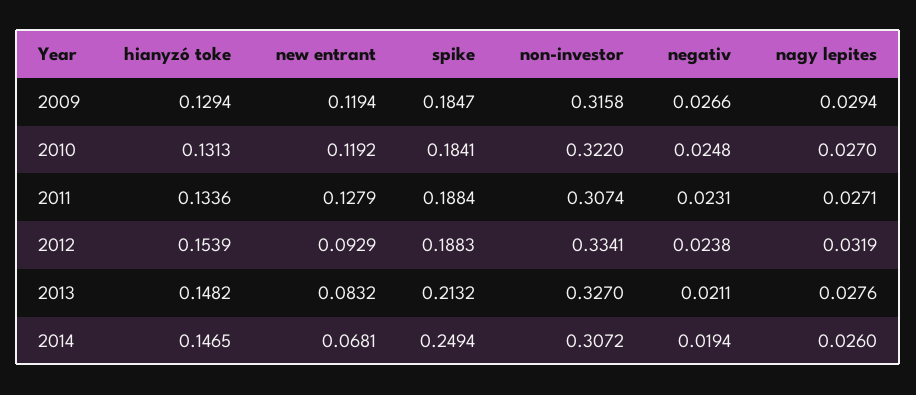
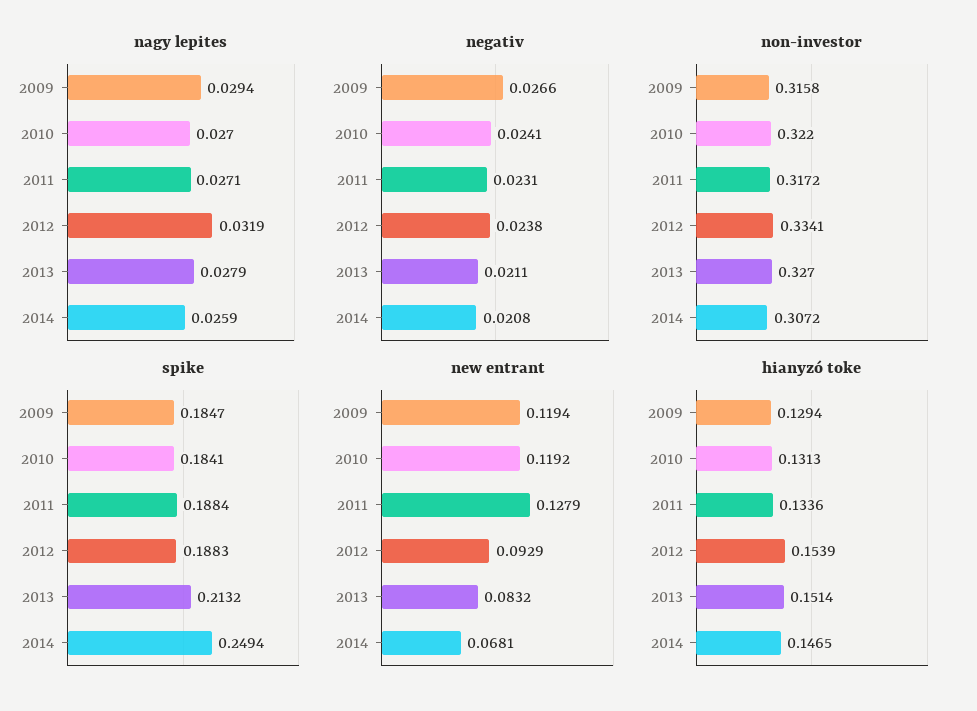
negativ, 2010: 0.0248 -> 0.0241
non-investor, 2011: 0.3074 -> 0.3172
hianyzó toke, 2013: 0.1482 -> 0.1514
nagy lepites, 2013: 0.0276 -> 0.0279
negativ, 2014: 0.0194 -> 0.0208
nagy lepites, 2014: 0.026 -> 0.0259

